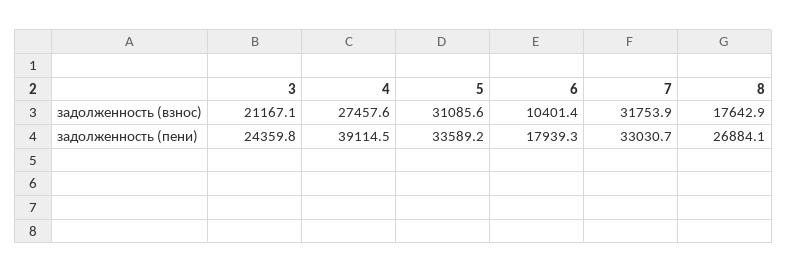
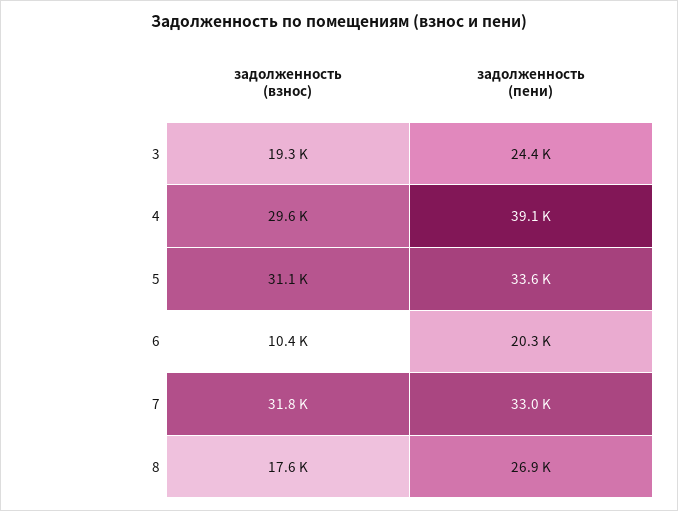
3, задолженность (взнос): 21167.1 -> 19300
4, задолженность (взнос): 27457.6 -> 29600
6, задолженность (пени): 17939.3 -> 20300

